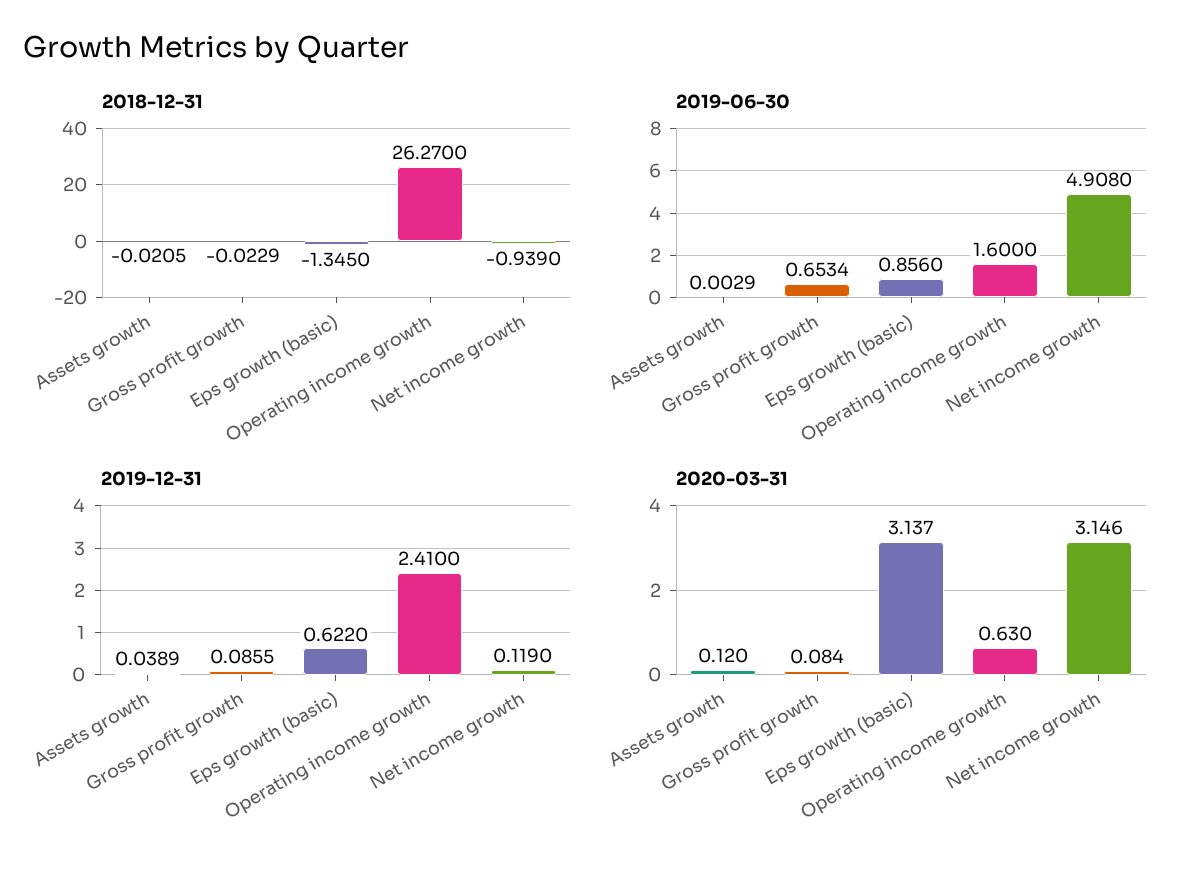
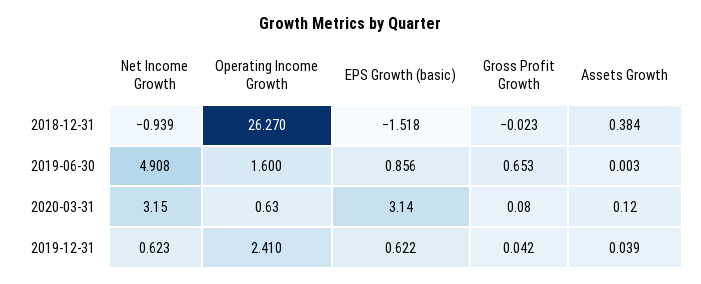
2018-12-31, Assets growth: -0.0205 -> 0.384
2018-12-31, Eps growth (basic): -1.345 -> -1.518
2019-12-31, Gross profit growth: 0.0855 -> 0.042
2019-12-31, Net income growth: 0.119 -> 0.623

